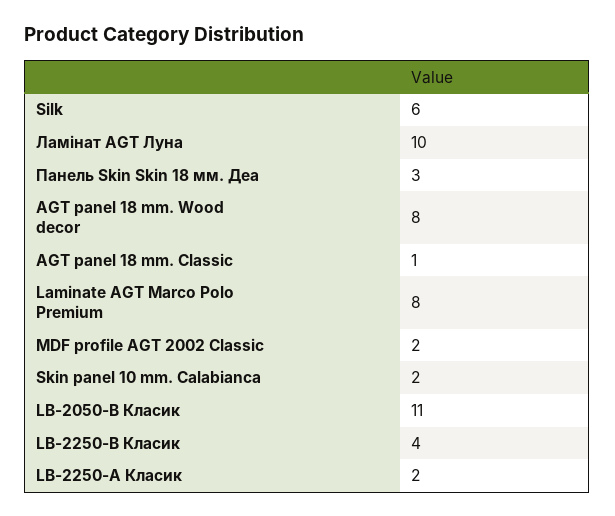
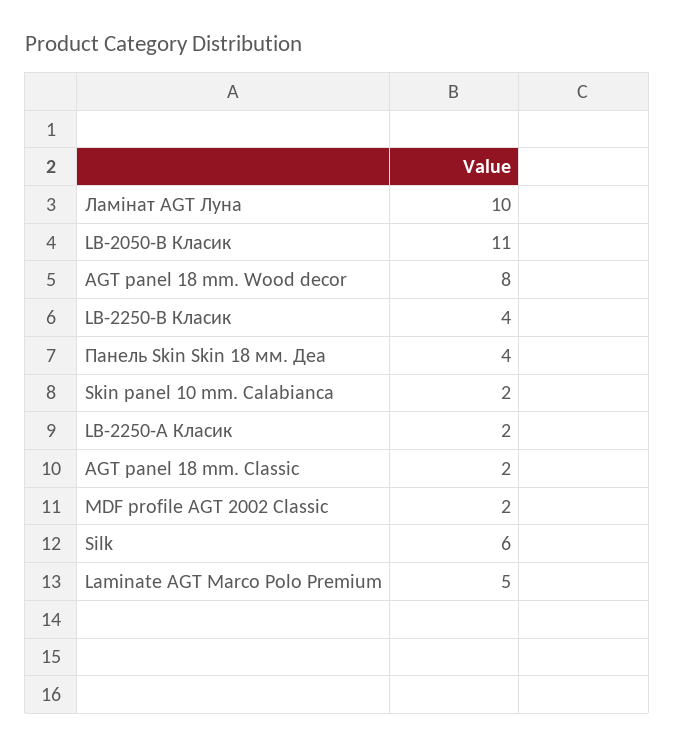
Панель Skin Skin 18 мм. Деа: 3 -> 4
AGT panel 18 mm. Classic: 1 -> 2
Laminate AGT Marco Polo Premium: 8 -> 5

